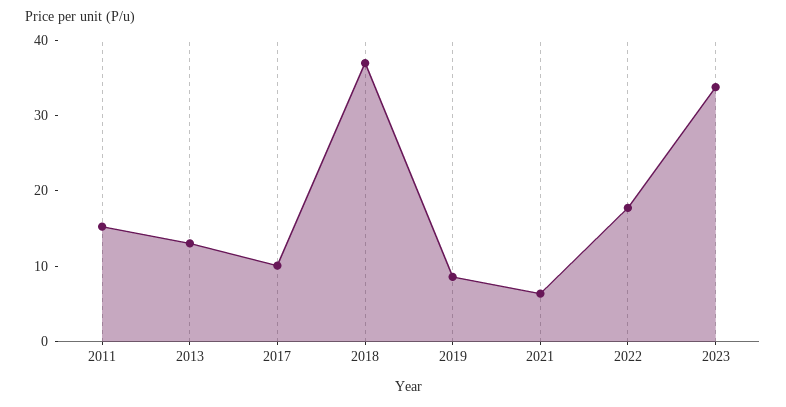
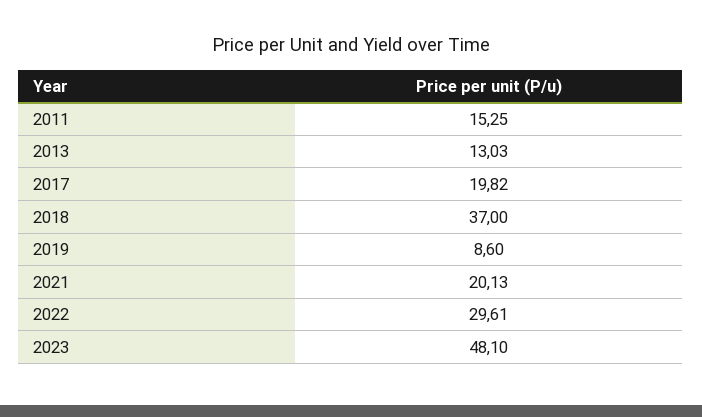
2017: 10 -> 19.82
2021: 6 -> 20.13
2022: 18 -> 29.61
2023: 34 -> 48.1

